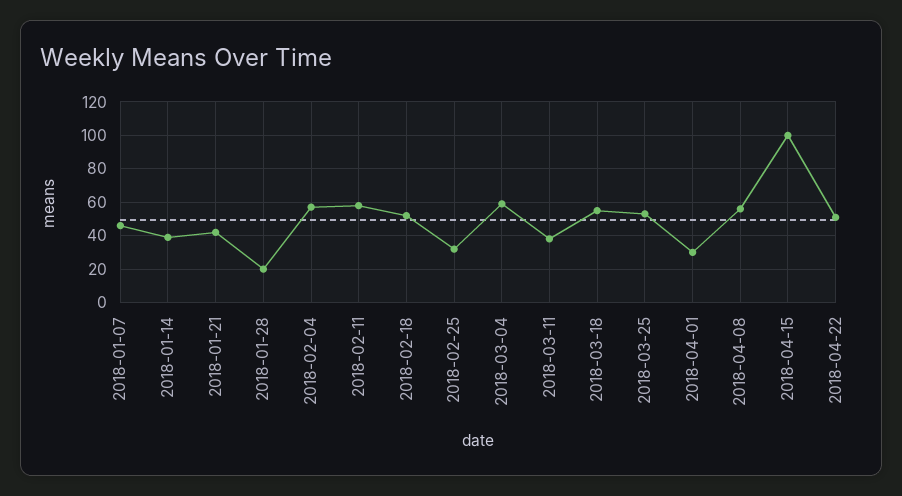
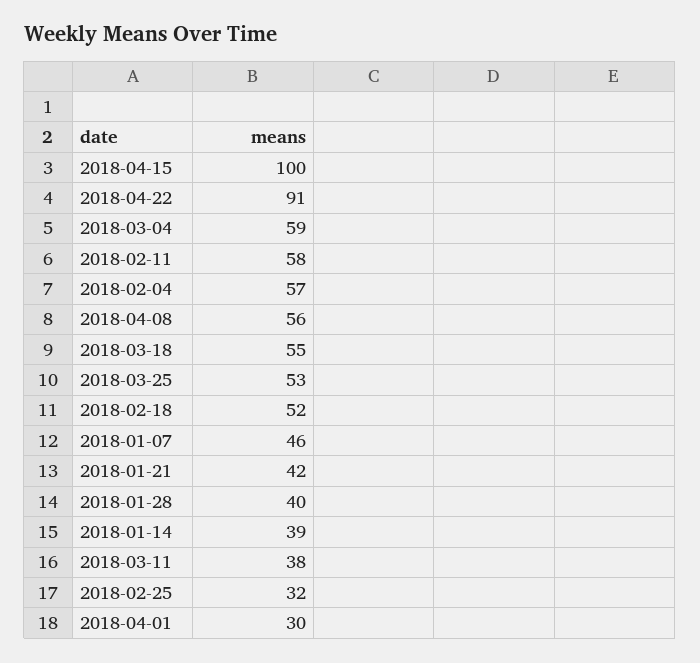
2018-01-28: 20 -> 40
2018-04-22: 50 -> 91

